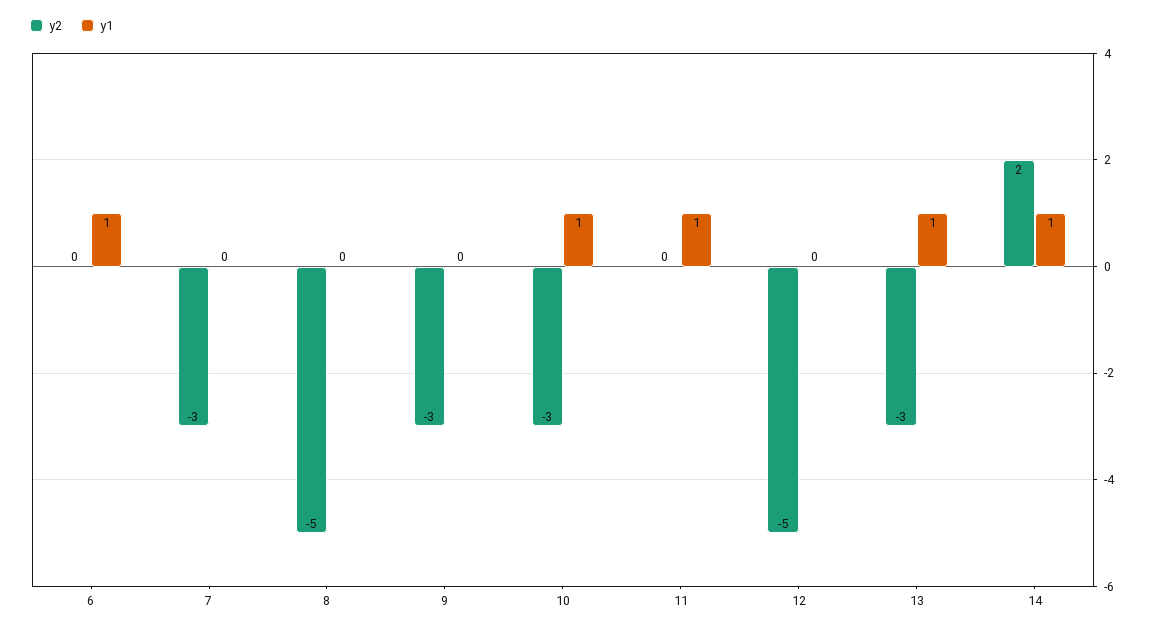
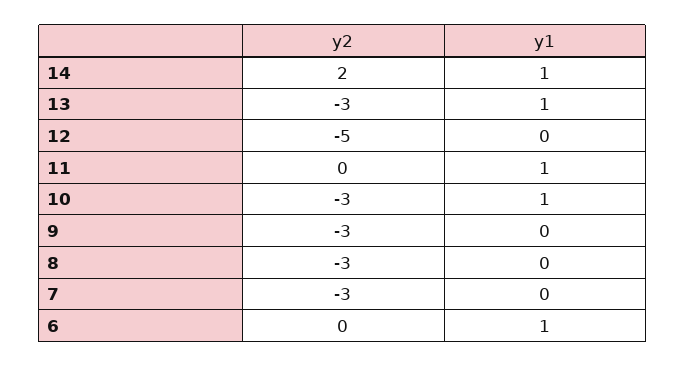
y2, 8: -5 -> -3

